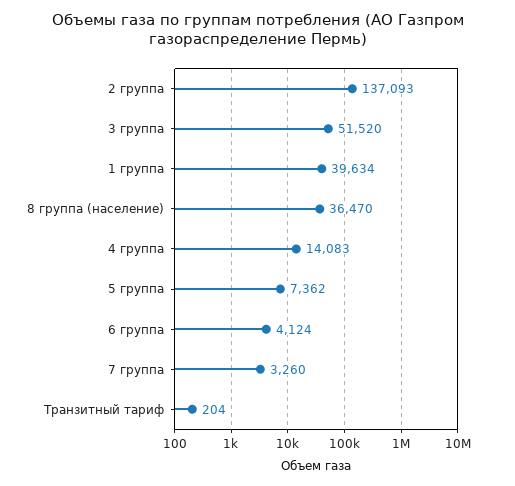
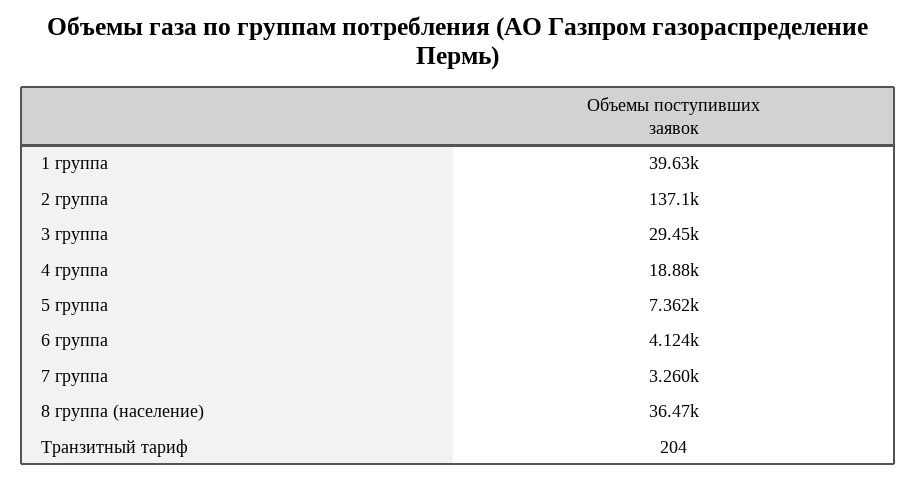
3 группа: 51520 -> 29450
4 группа: 14083 -> 18880

